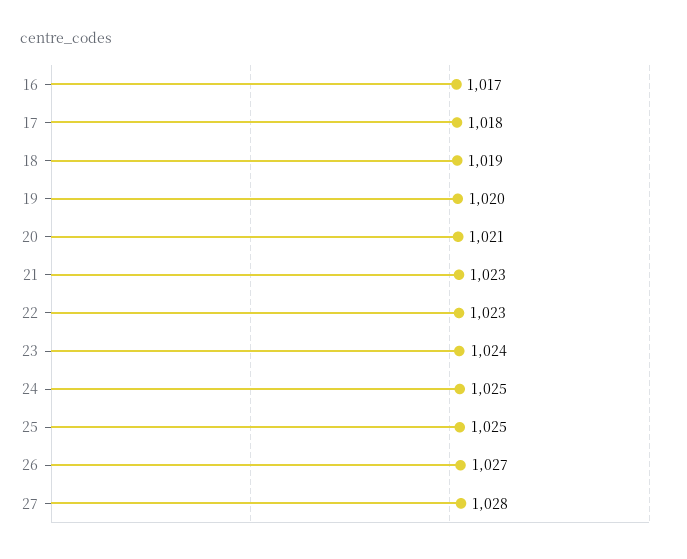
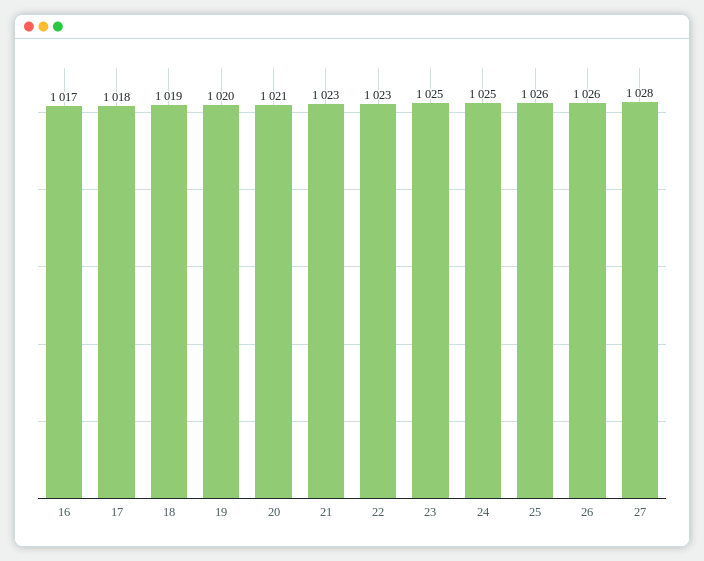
23: 1024 -> 1025
25: 1025 -> 1026
26: 1027 -> 1026

